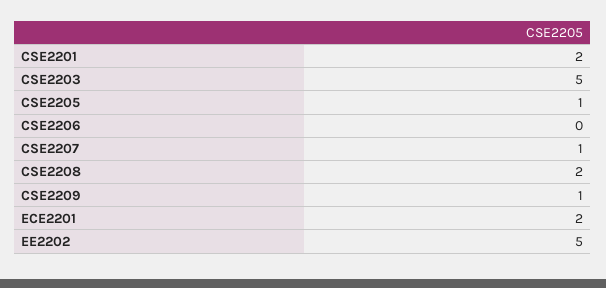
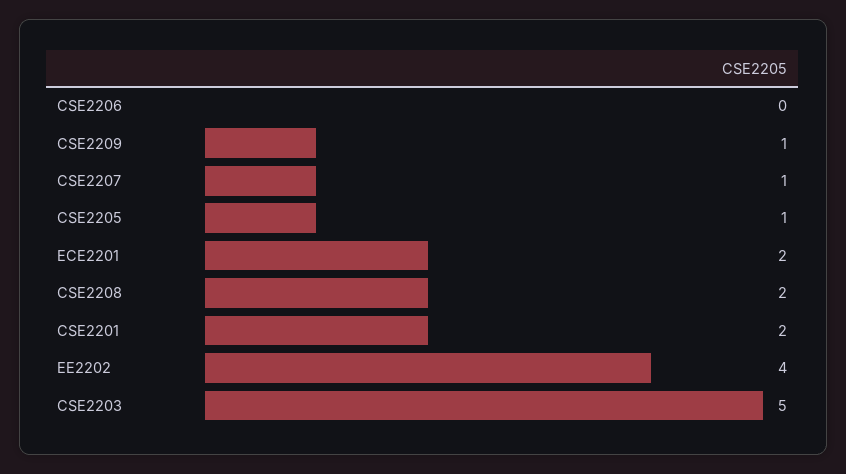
EE2202: 5 -> 4

